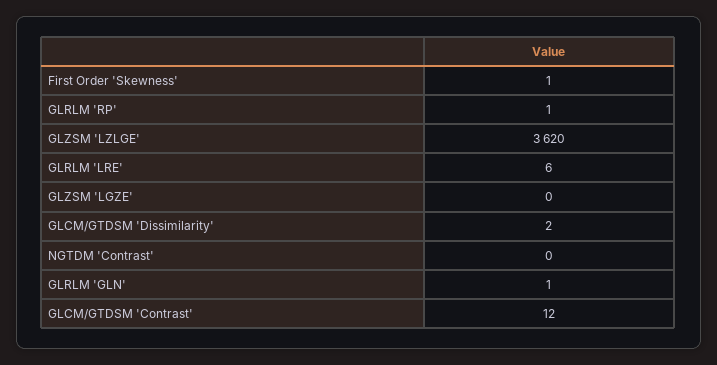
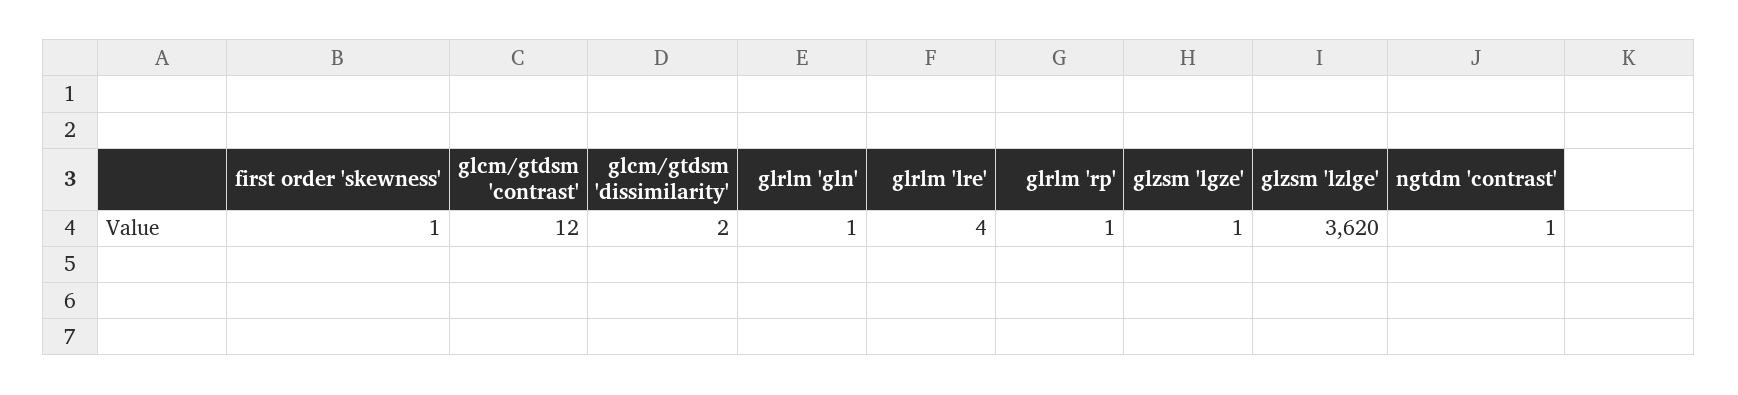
GLRLM 'LRE': 6 -> 4
GLZSM 'LGZE': 0 -> 1
NGTDM 'Contrast': 0 -> 1

